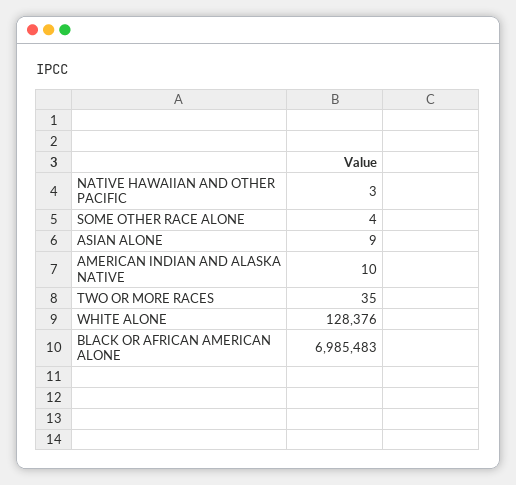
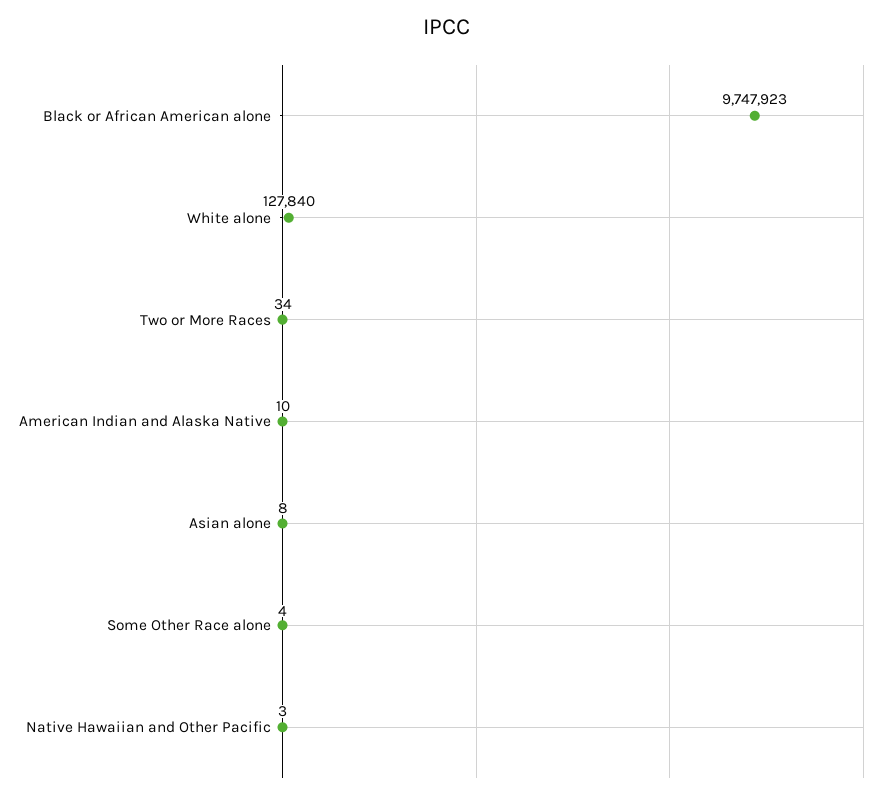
ASIAN ALONE: 9 -> 8
TWO OR MORE RACES: 35 -> 34
WHITE ALONE: 128376 -> 127840
BLACK OR AFRICAN AMERICAN ALONE: 6985483 -> 9747923

